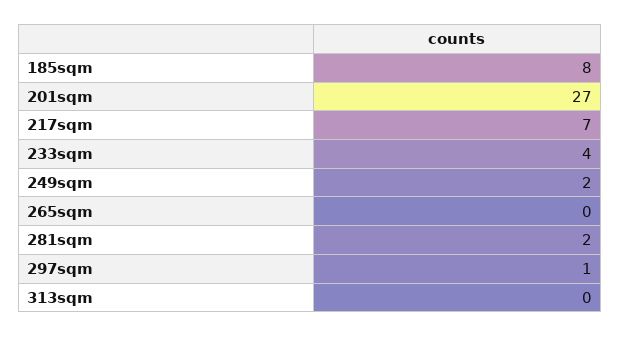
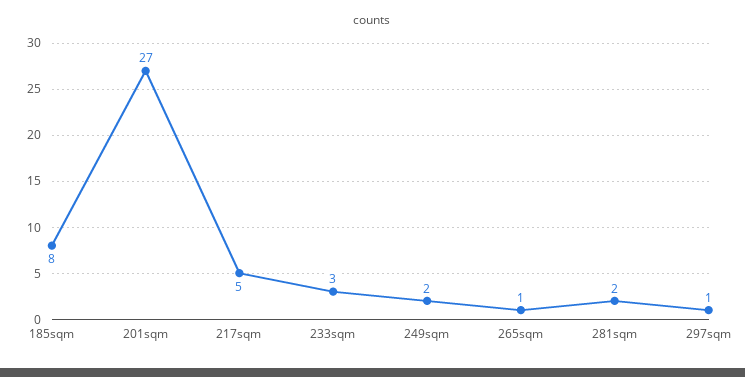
217sqm: 7 -> 5
233sqm: 4 -> 3
265sqm: 0 -> 1
313sqm: 0 -> none

